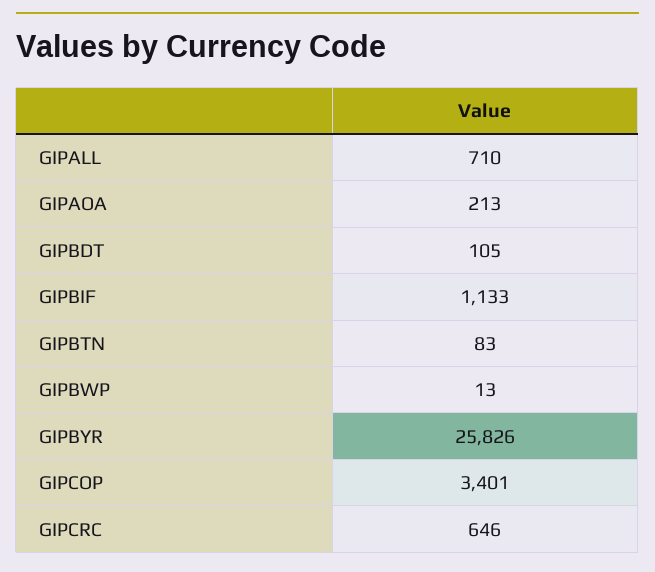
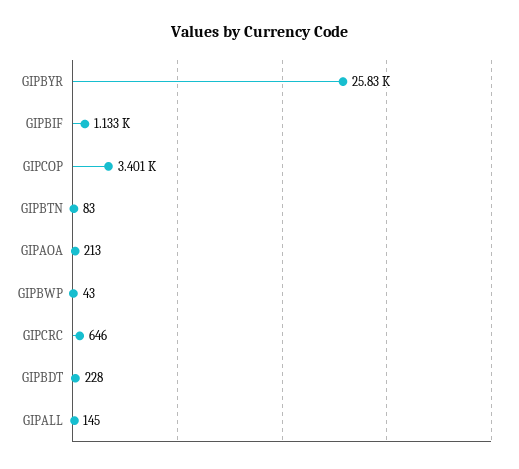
GIPALL: 710 -> 145
GIPBDT: 105 -> 228
GIPBWP: 13 -> 43

